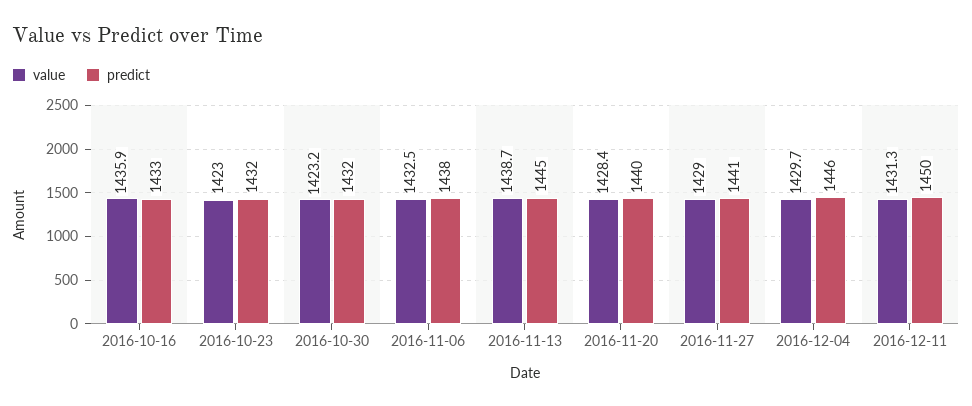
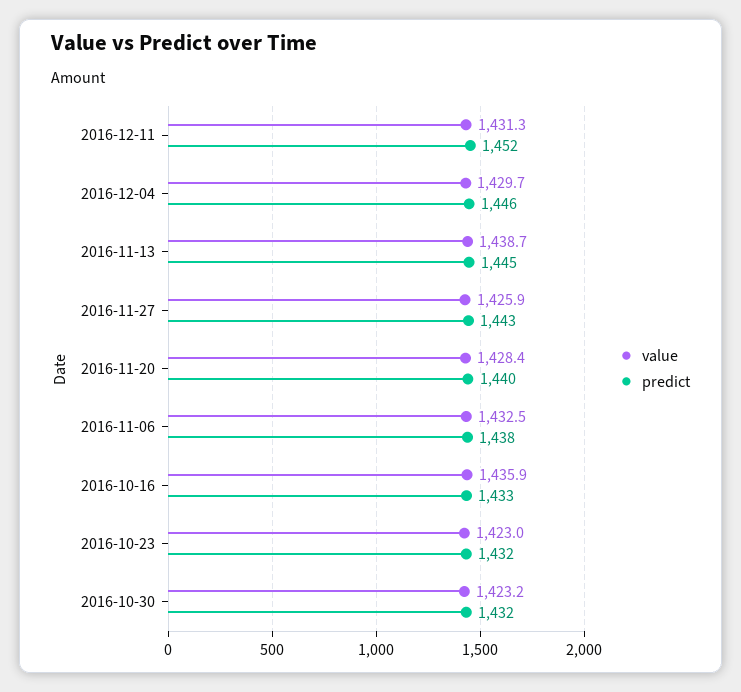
value, 2016-11-27: 1429 -> 1425.9
predict, 2016-11-27: 1441 -> 1443
predict, 2016-12-11: 1450 -> 1452

